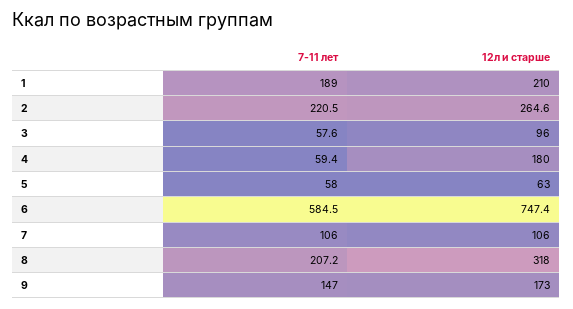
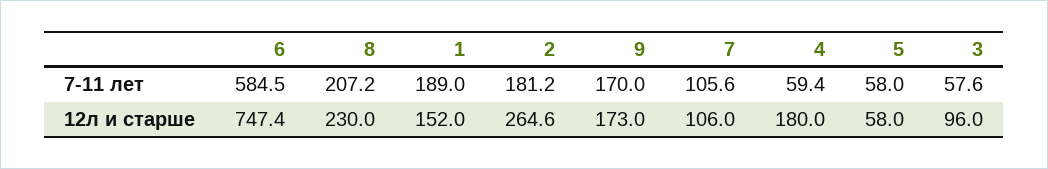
12л и старше, 1: 210 -> 152
7-11 лет, 2: 220.5 -> 181.2
12л и старше, 5: 63 -> 58
7-11 лет, 7: 106 -> 105.6
12л и старше, 8: 318 -> 230
7-11 лет, 9: 147 -> 170

